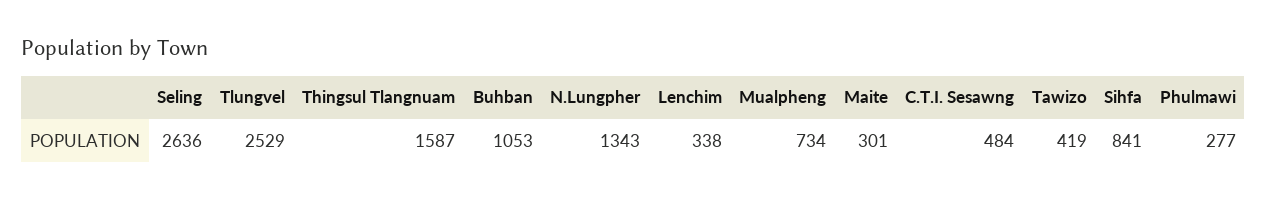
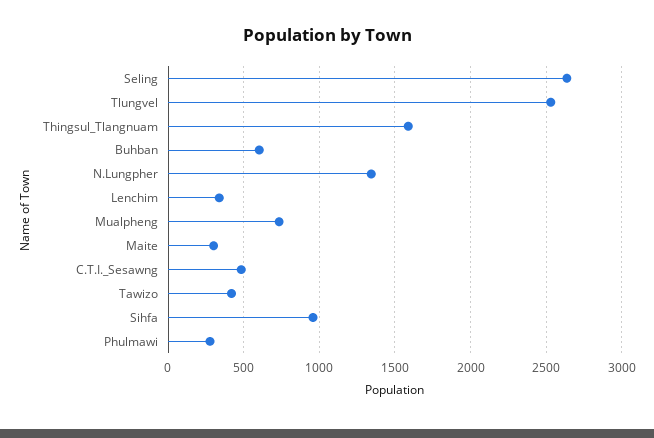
Buhban: 1053 -> 600
Sihfa: 841 -> 950

